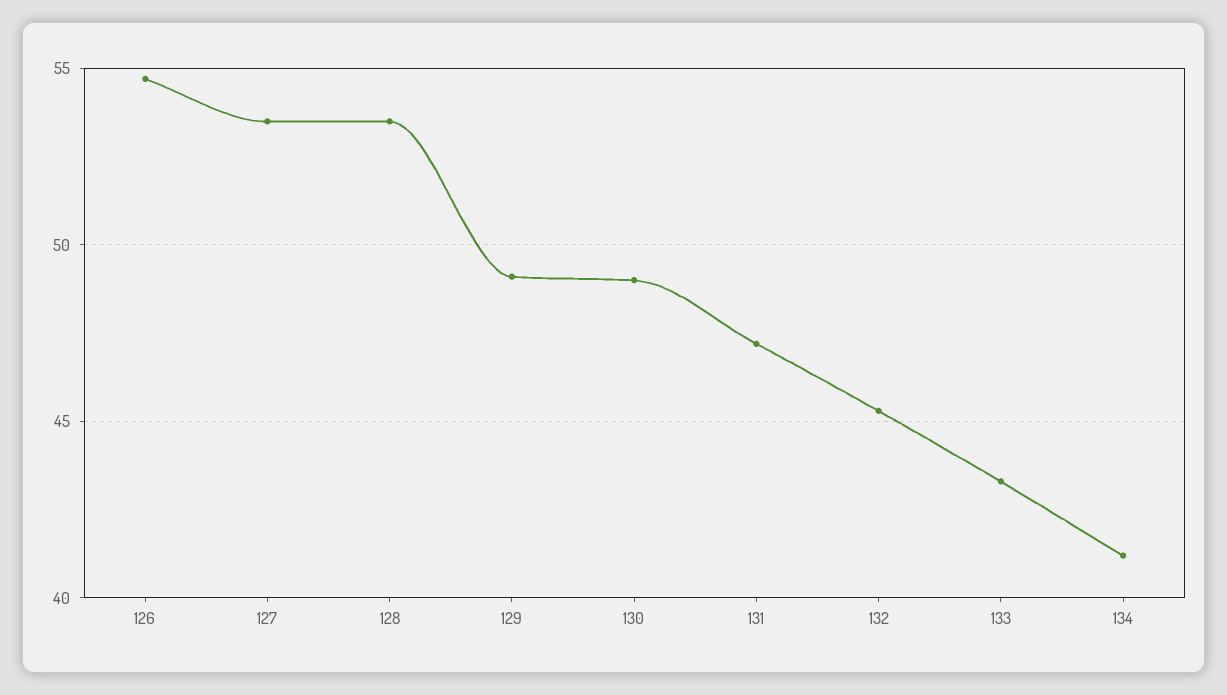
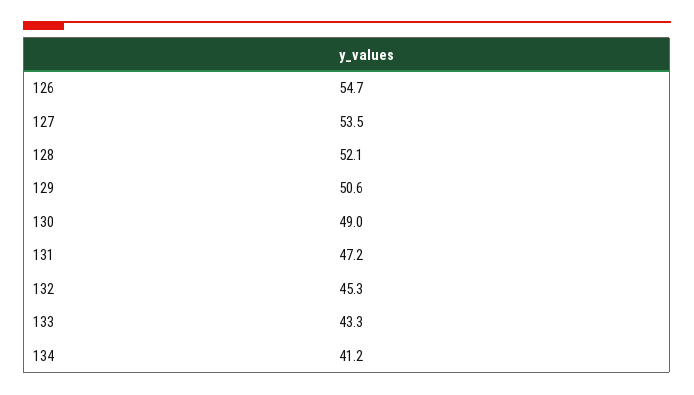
128: 53.5 -> 52.1
129: 49 -> 50.6

